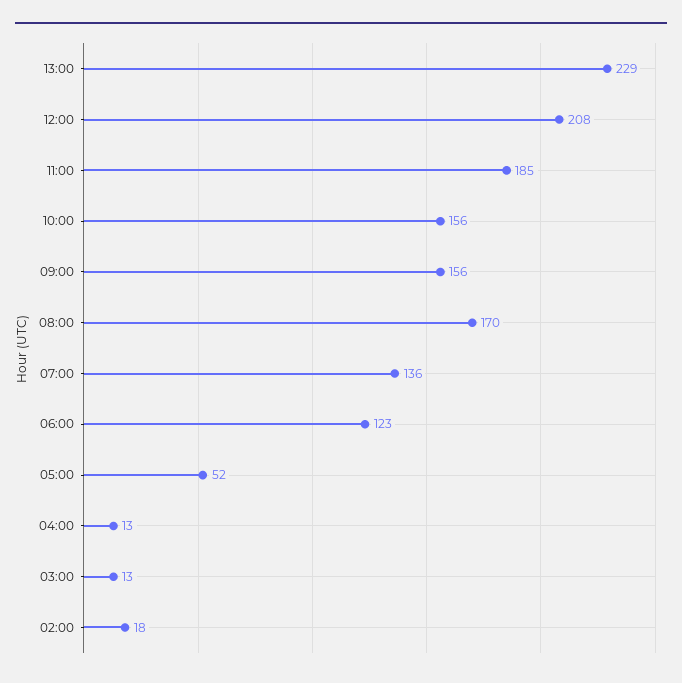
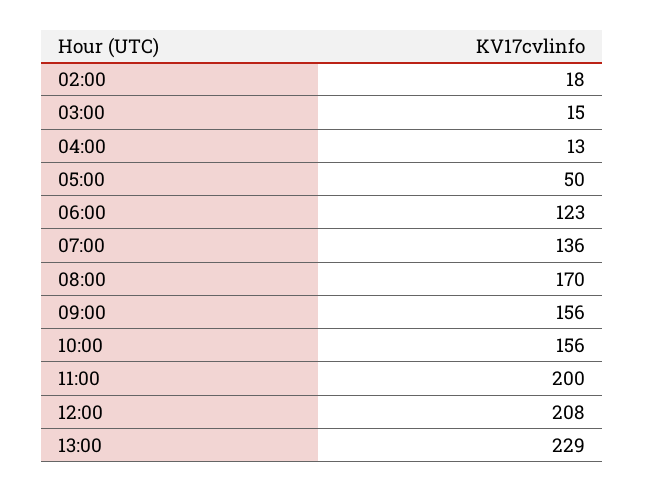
11:00: 185 -> 200
05:00: 52 -> 50
03:00: 13 -> 15

